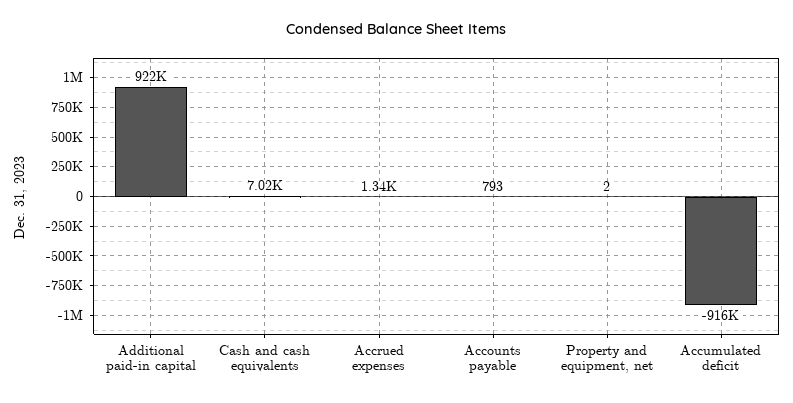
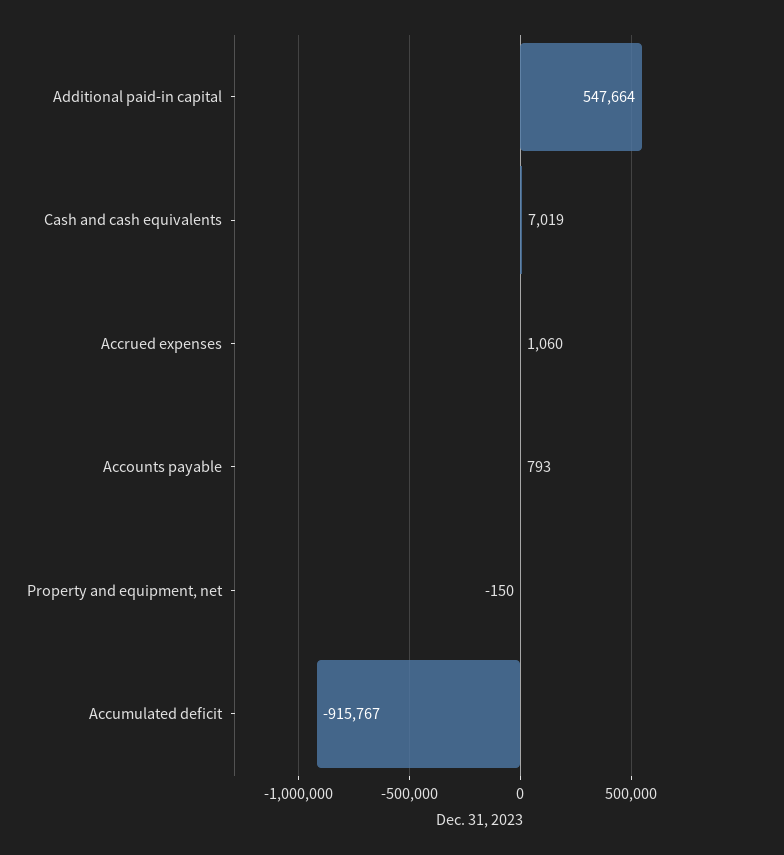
Additional paid-in capital: 922000 -> 547664
Accrued expenses: 1340 -> 1060
Property and equipment, net: 2 -> -150

